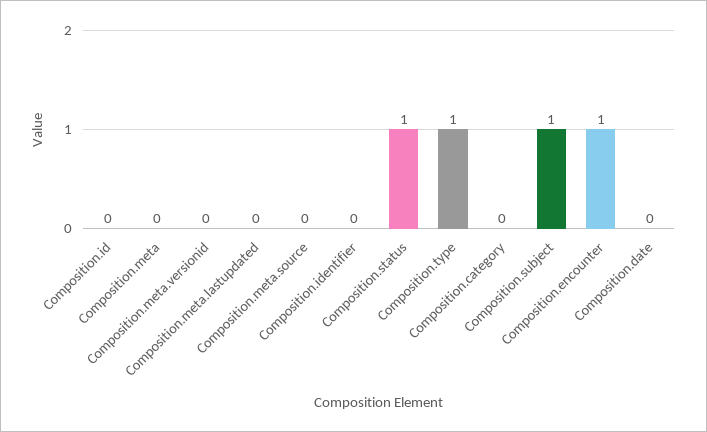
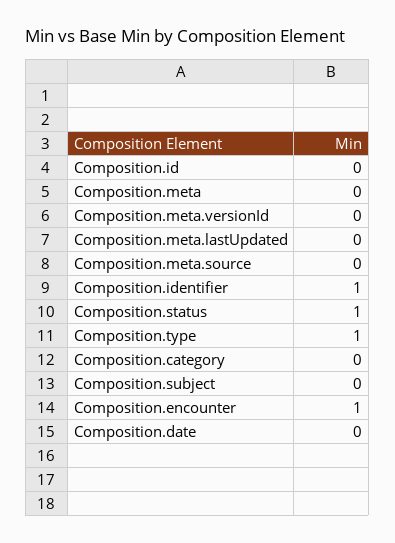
Composition.identifier: 0 -> 1
Composition.subject: 1 -> 0

